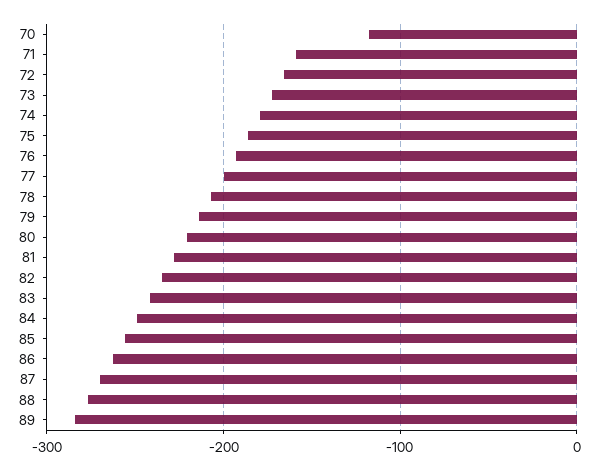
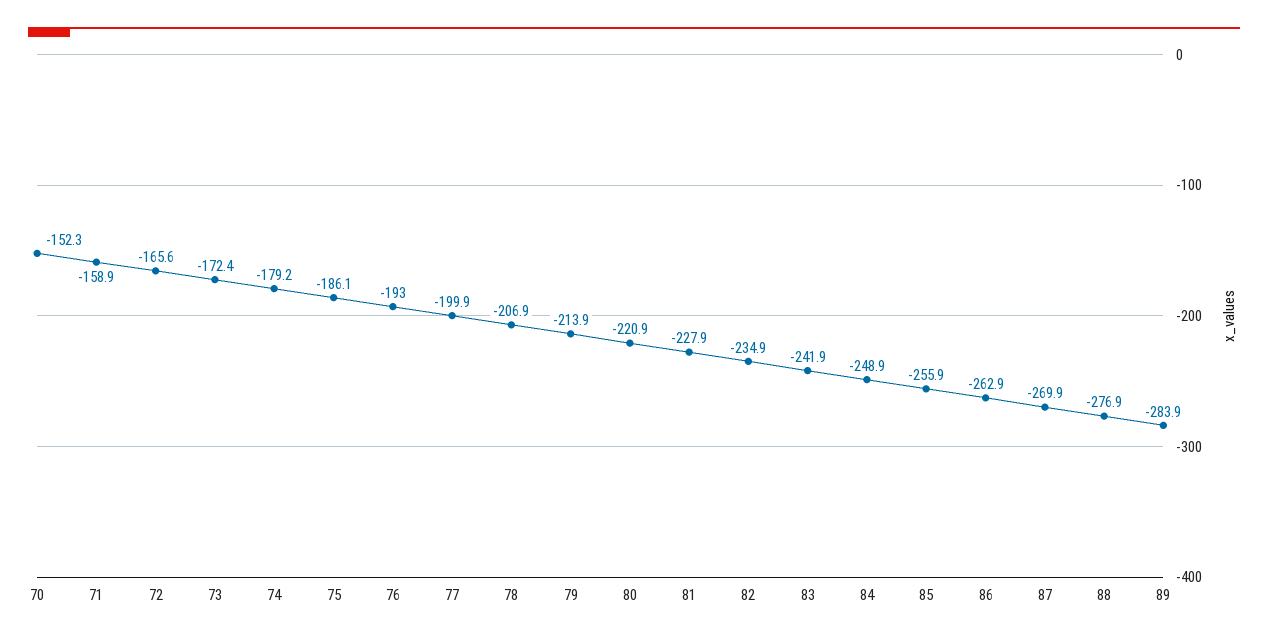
70: -120 -> -152.3

